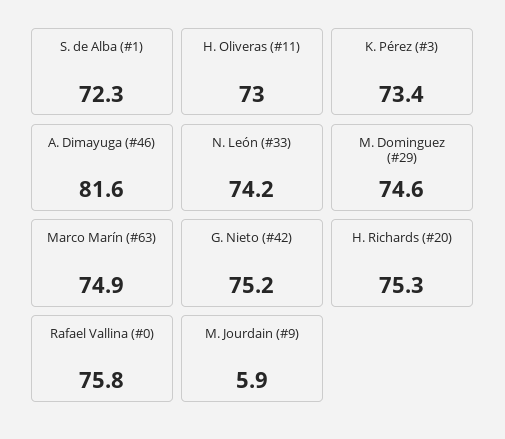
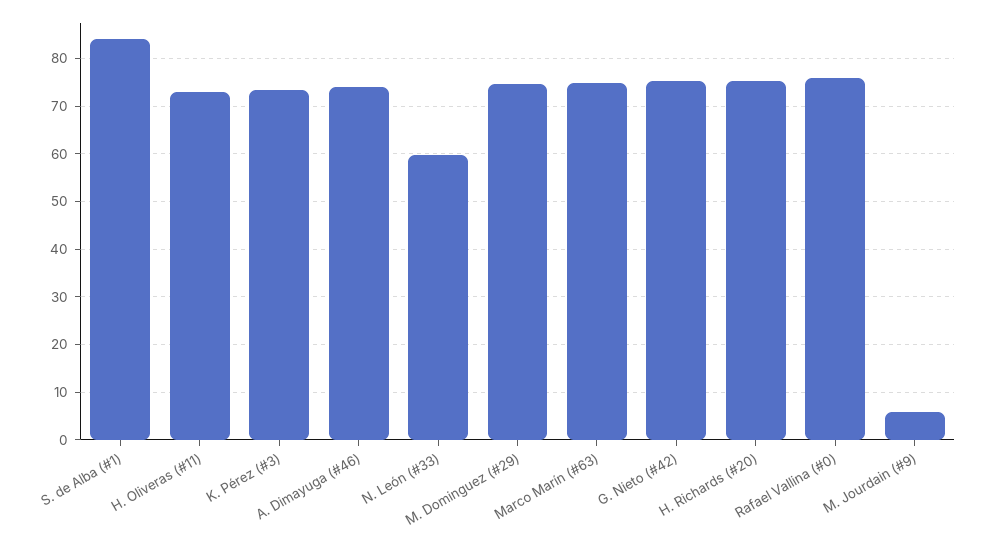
S. de Alba (#1): 72.3 -> 84
A. Dimayuga (#46): 81.6 -> 74
N. León (#33): 74.2 -> 60

